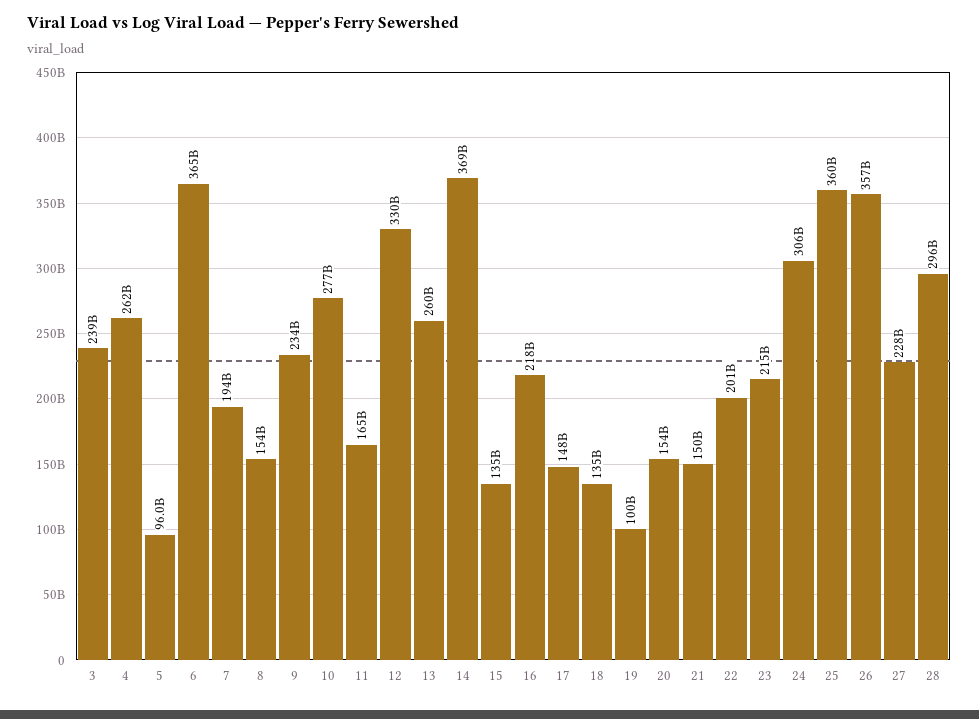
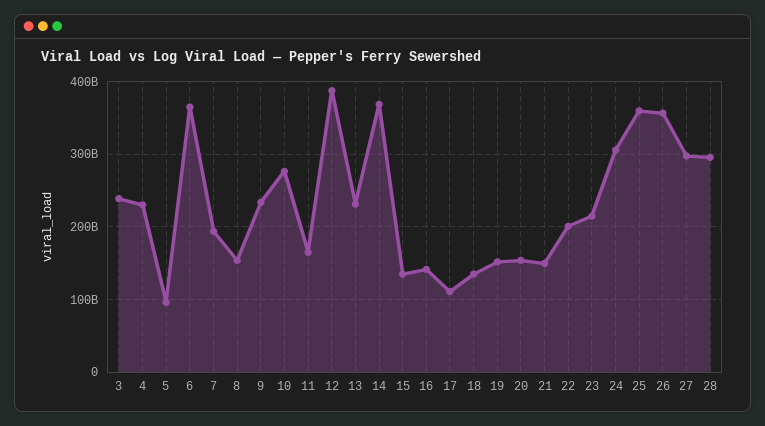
4: 262000000000 -> 230000000000
12: 330000000000 -> 390000000000
13: 260000000000 -> 230000000000
16: 218000000000 -> 140000000000
17: 148000000000 -> 110000000000
19: 100000000000 -> 150000000000
27: 228000000000 -> 300000000000

